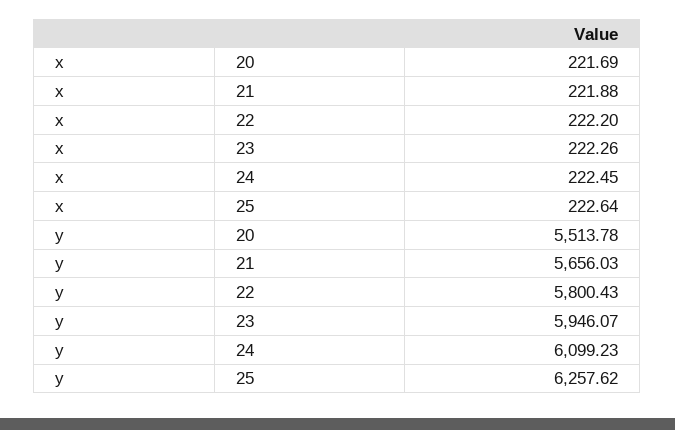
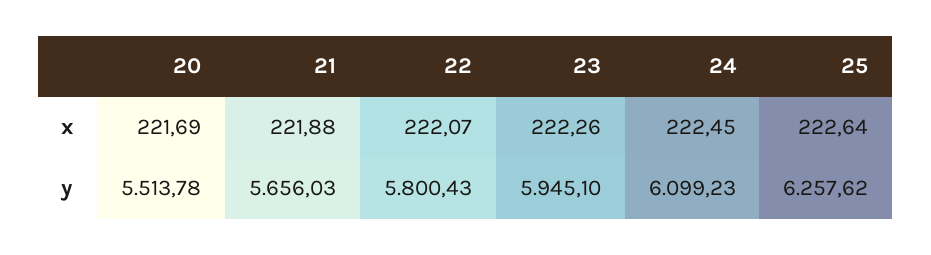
x, 22: 222.2 -> 222.07
y, 23: 5946.07 -> 5945.1

